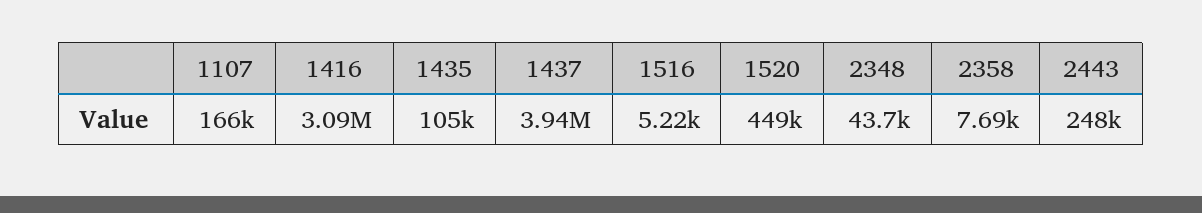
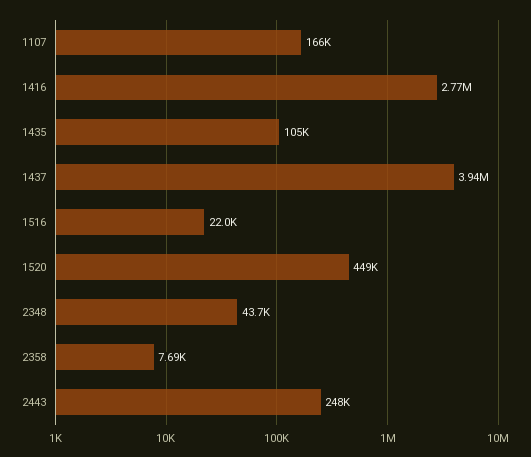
1416: 3090000 -> 2770000
1516: 5220 -> 22000

